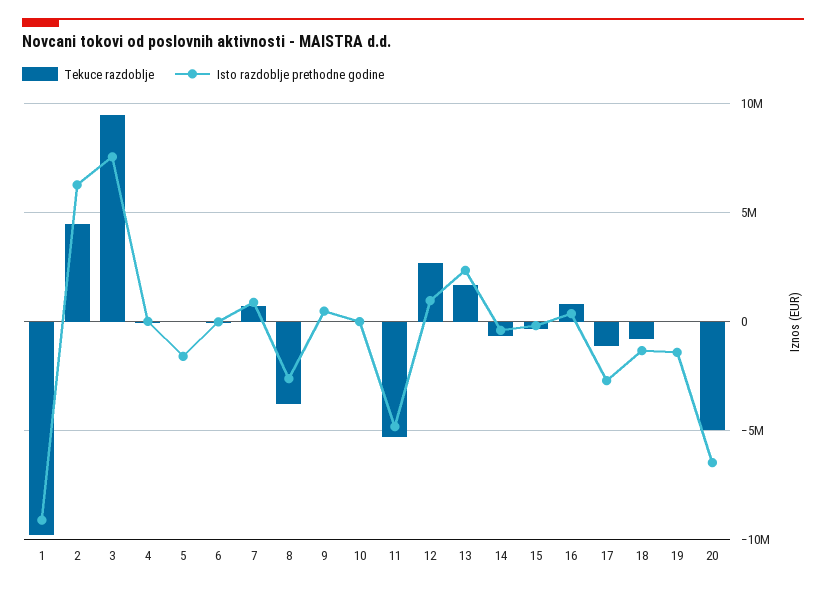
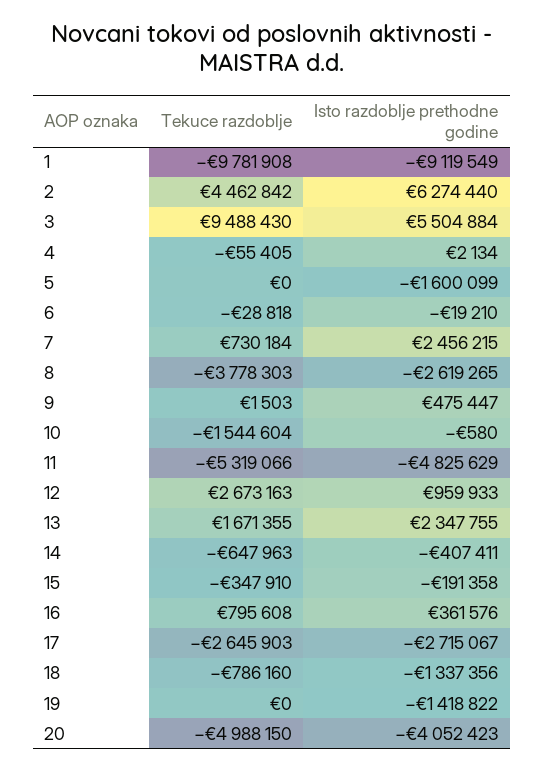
Isto razdoblje prethodne godine, 3: 7500000 -> 5504884
Isto razdoblje prethodne godine, 7: 1000000 -> 2456215
Tekuce razdoblje, 10: 0 -> -1544604
Tekuce razdoblje, 17: -1000000 -> -2645903
Isto razdoblje prethodne godine, 20: -6500000 -> -4052423

